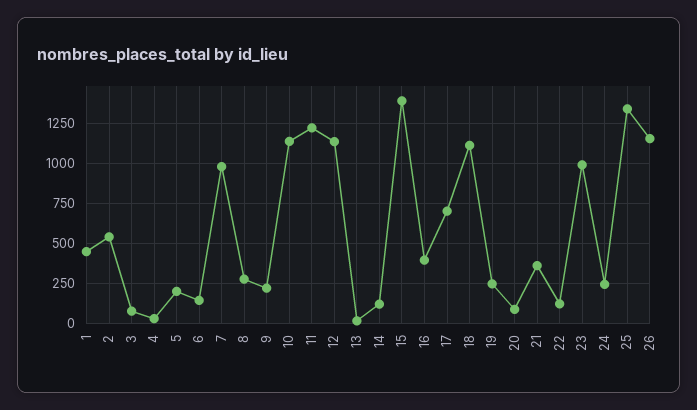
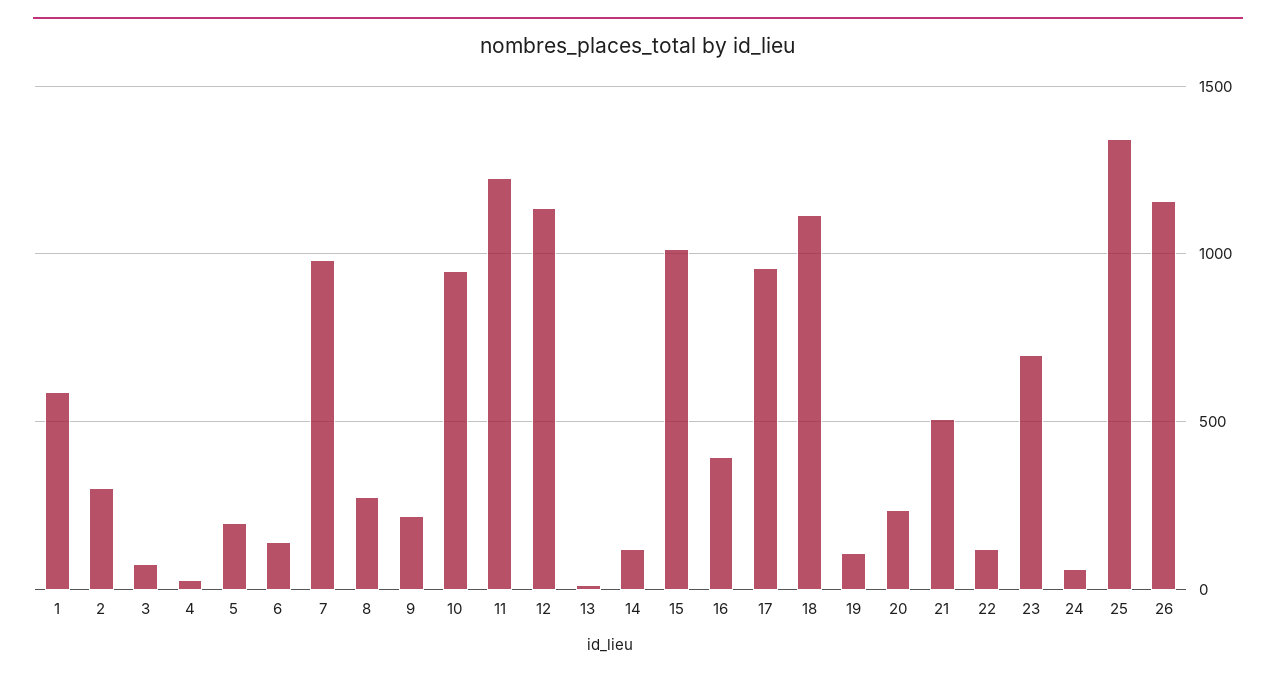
1: 450 -> 600
2: 550 -> 300
10: 1150 -> 950
15: 1400 -> 1000
17: 700 -> 950
19: 250 -> 100
20: 100 -> 250
21: 350 -> 500
23: 1000 -> 700
24: 250 -> 50

